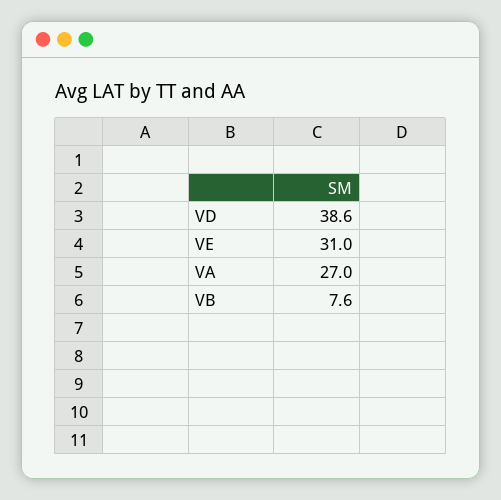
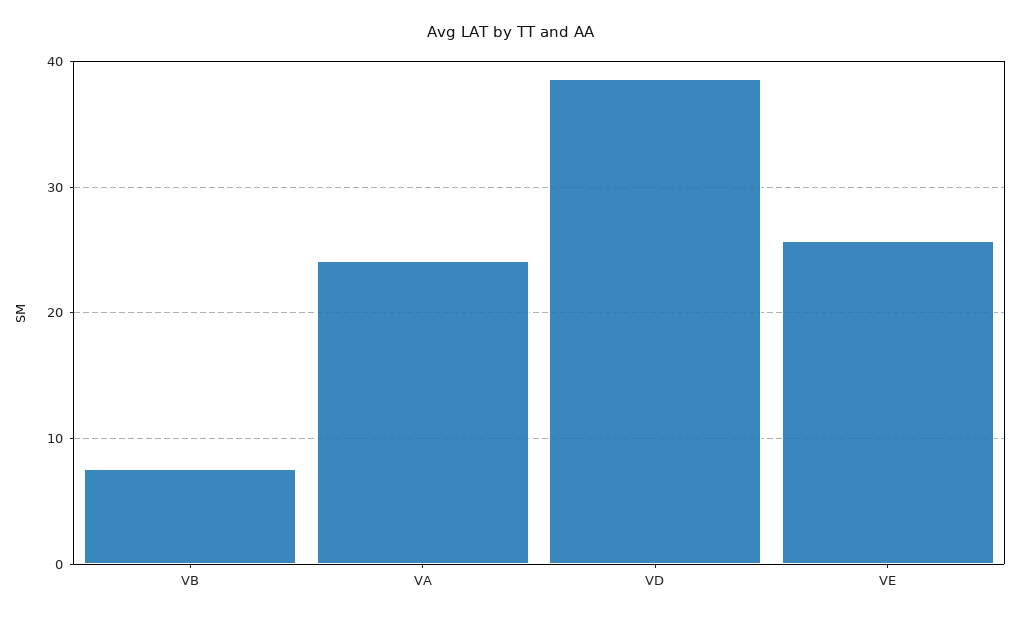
VE: 31 -> 26
VA: 27 -> 24

